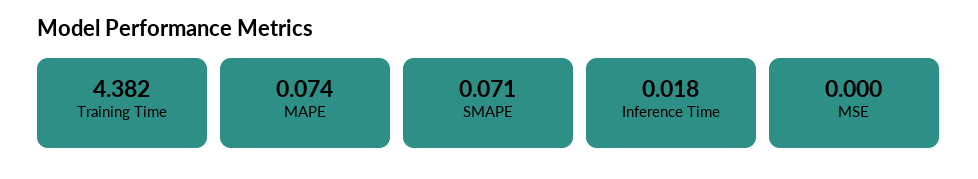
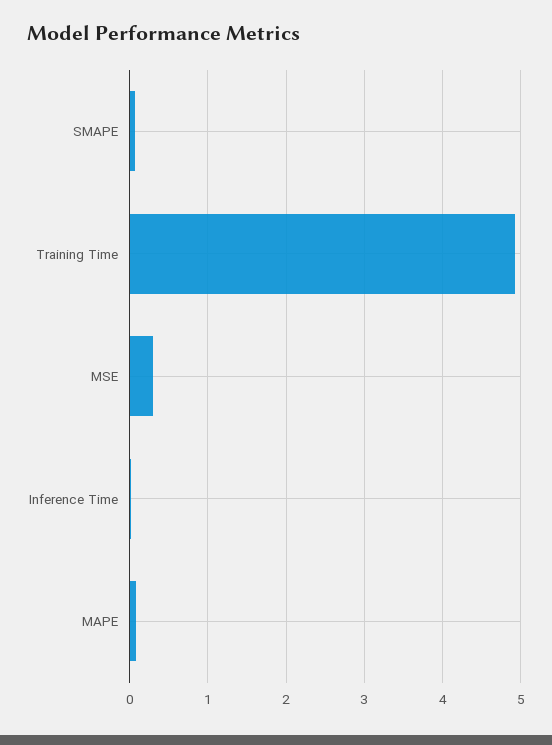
Training Time: 4.382 -> 4.9
MSE: 0 -> 0.3

